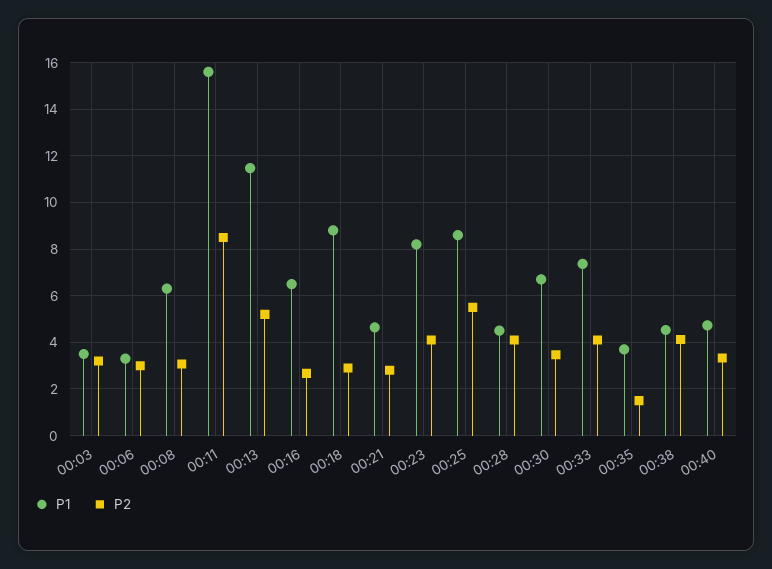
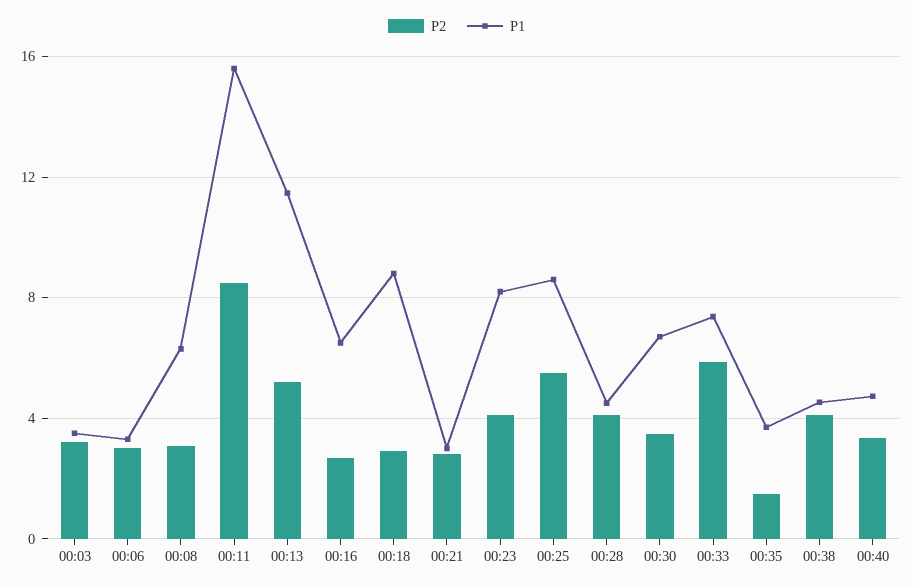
P1, 00:21: 4.5 -> 3
P2, 00:33: 4 -> 6

